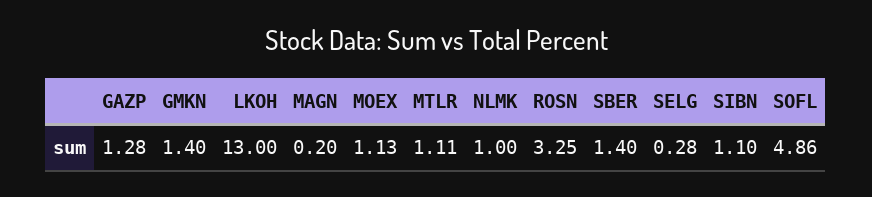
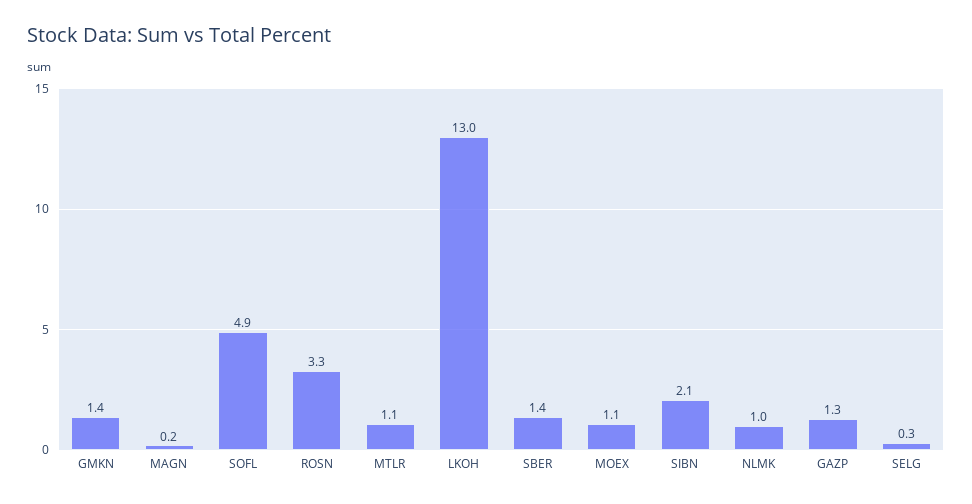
SIBN: 1.1 -> 2.1

